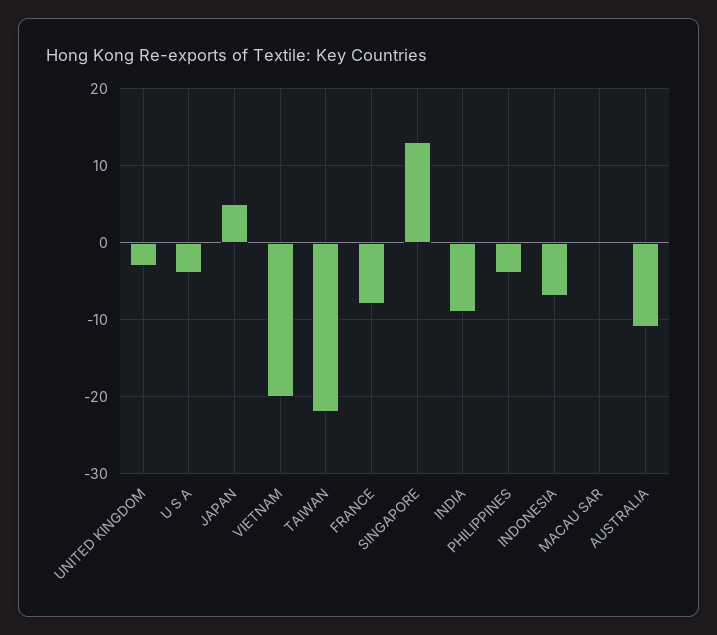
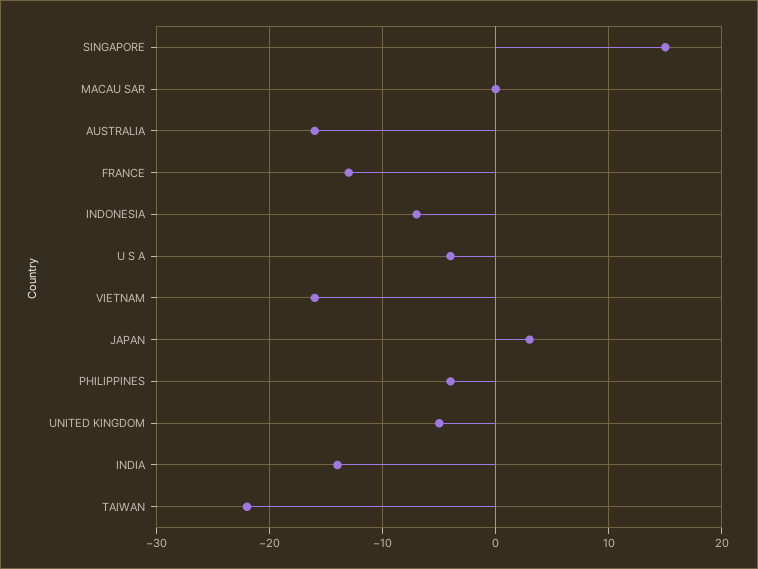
UNITED KINGDOM: -3 -> -5
JAPAN: 5 -> 3
VIETNAM: -20 -> -16
FRANCE: -8 -> -13
SINGAPORE: 13 -> 15
INDIA: -9 -> -14
AUSTRALIA: -11 -> -16

